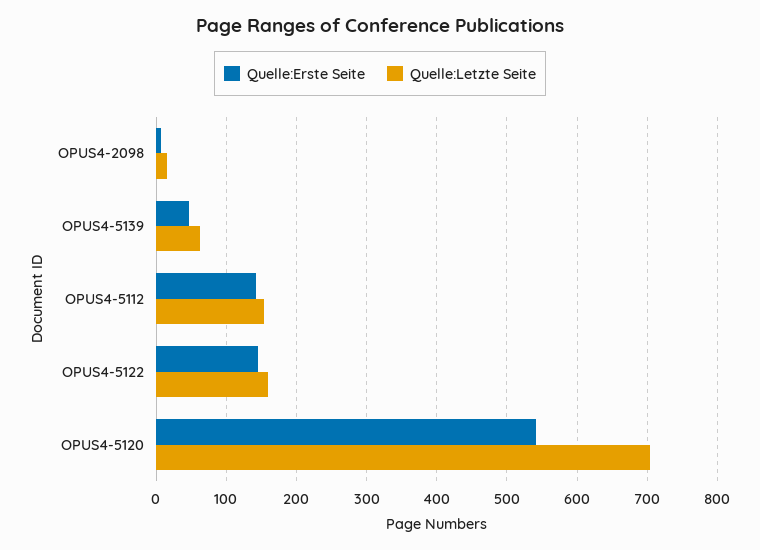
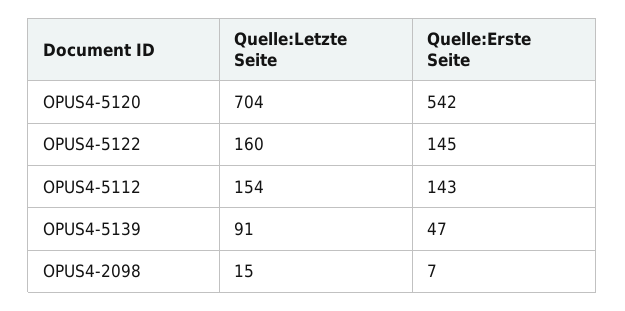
Quelle:Letzte Seite, OPUS4-5139: 60 -> 91

